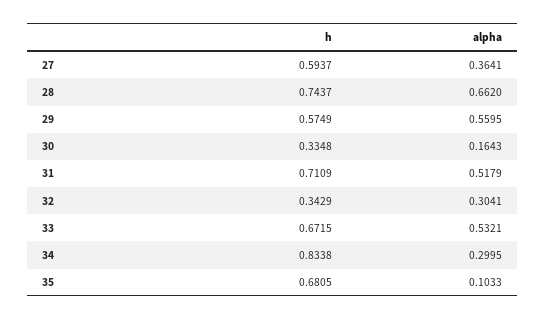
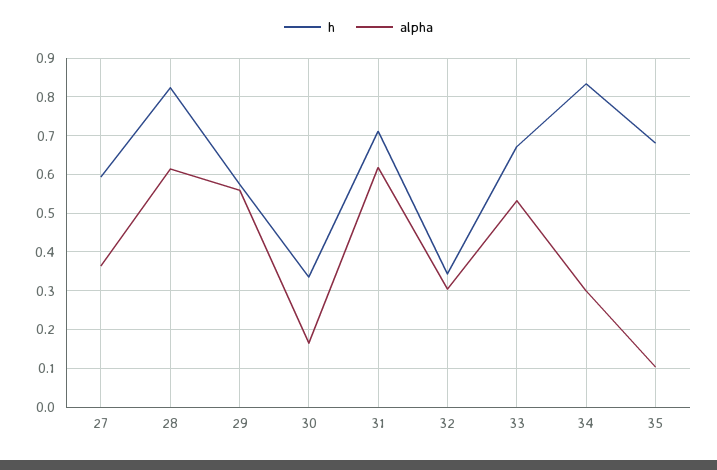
h, 28: 0.7437 -> 0.82
alpha, 28: 0.662 -> 0.62
alpha, 31: 0.5179 -> 0.62

